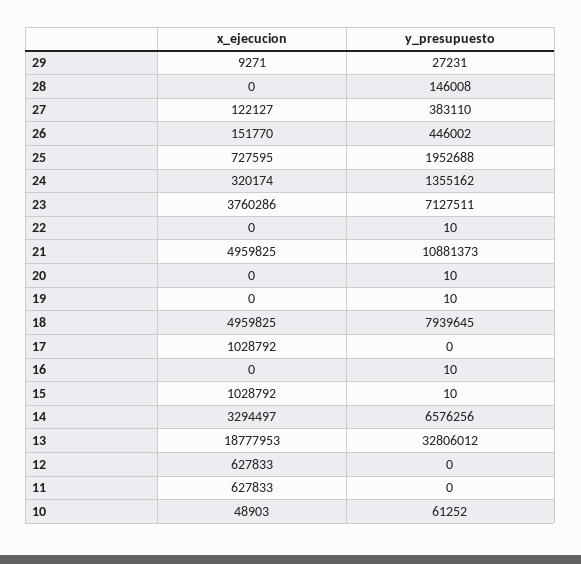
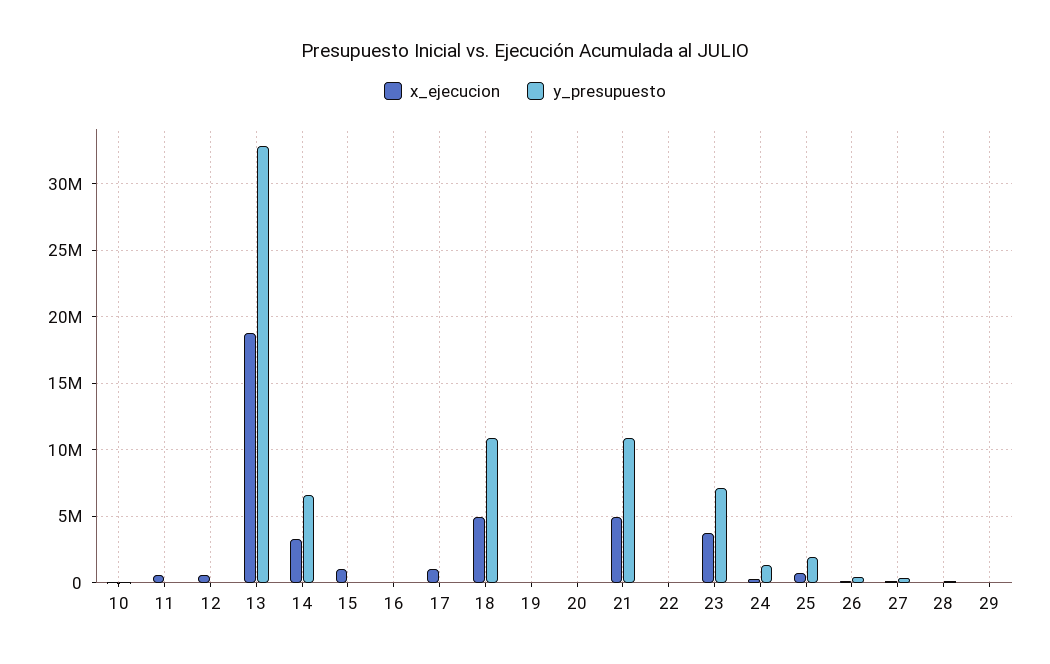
y_presupuesto, 18: 7939645 -> 11000000

